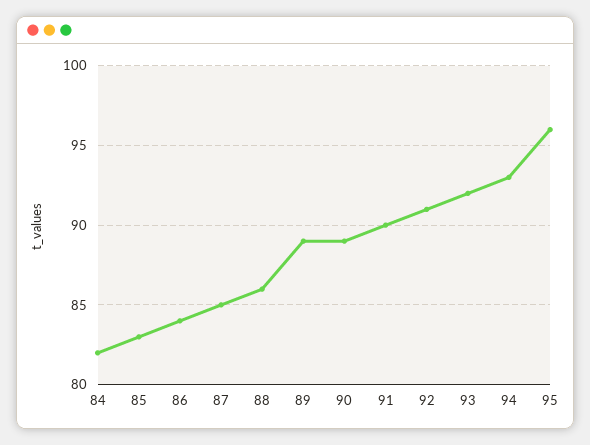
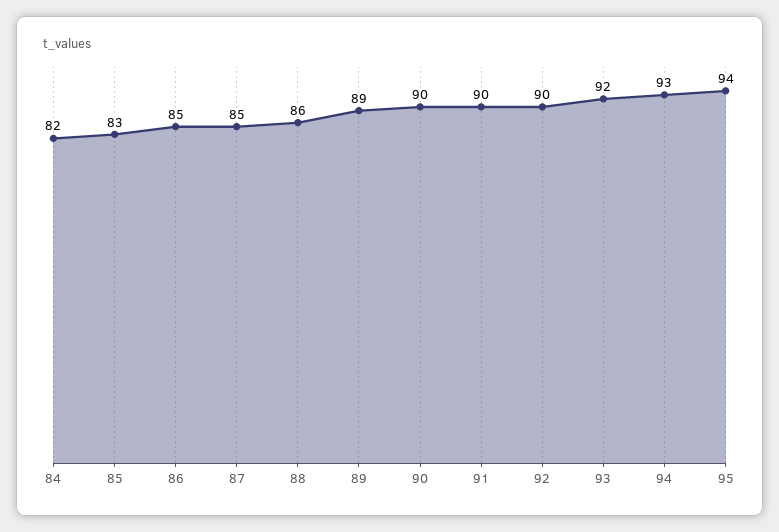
86: 84 -> 85
90: 89 -> 90
92: 91 -> 90
95: 96 -> 94

